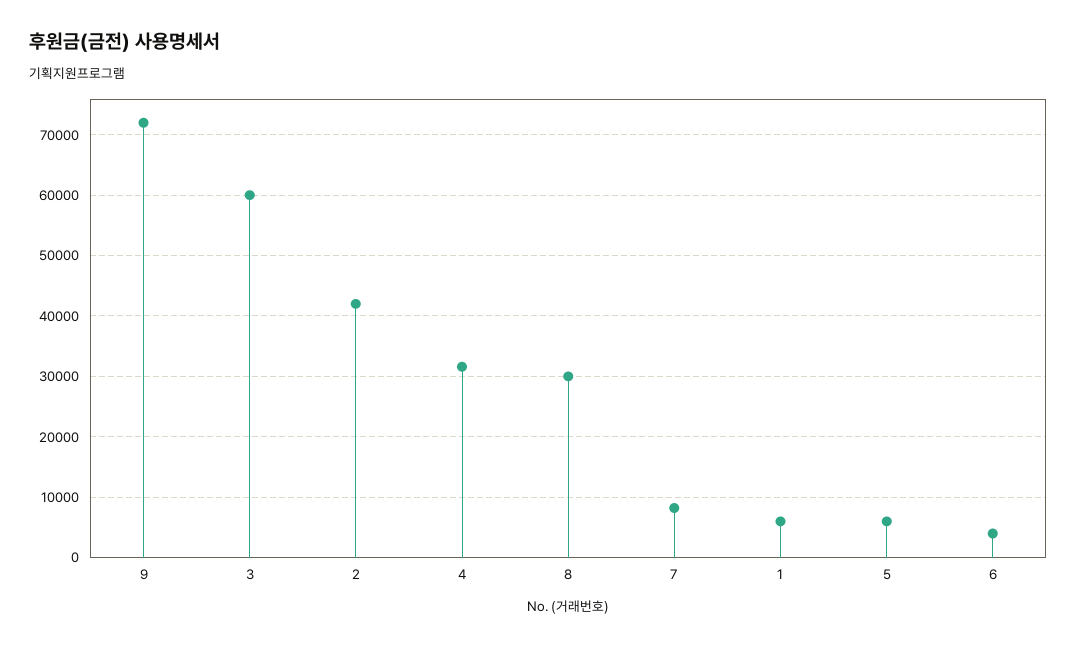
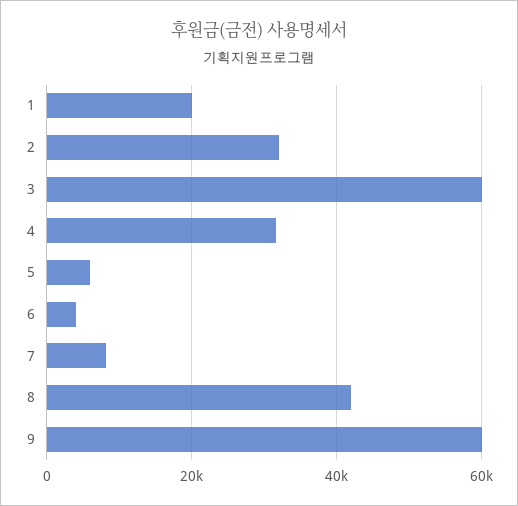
9: 72000 -> 60000
2: 42000 -> 32000
8: 30000 -> 42000
1: 6000 -> 20000

